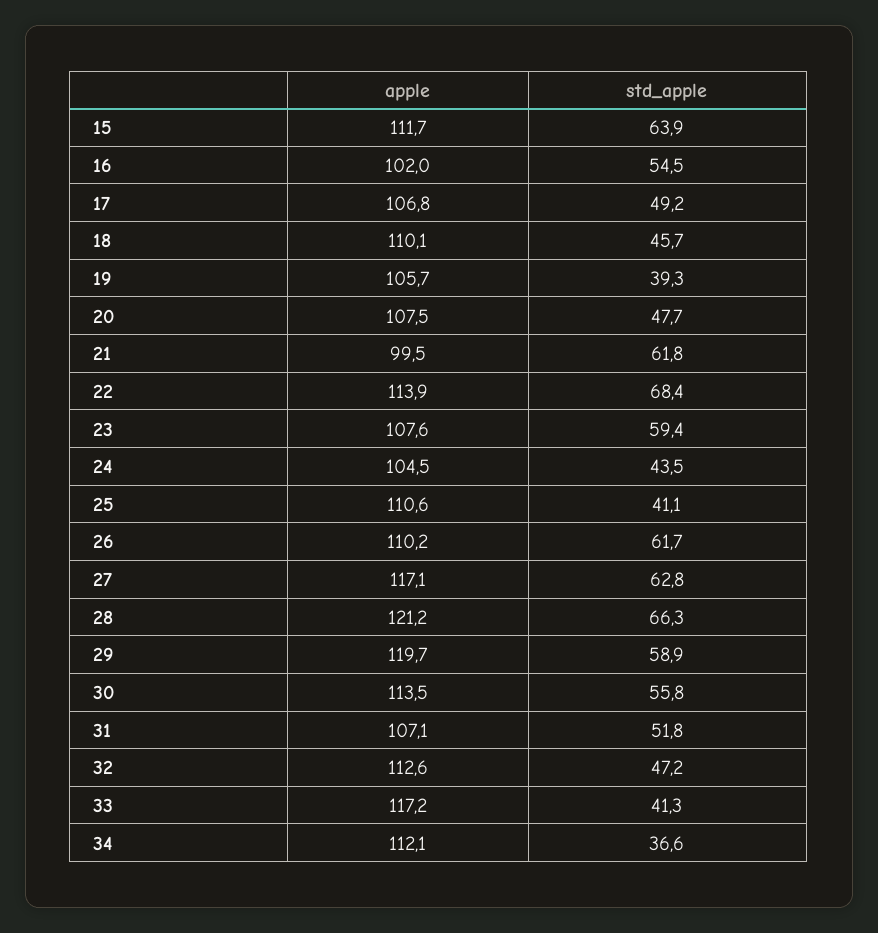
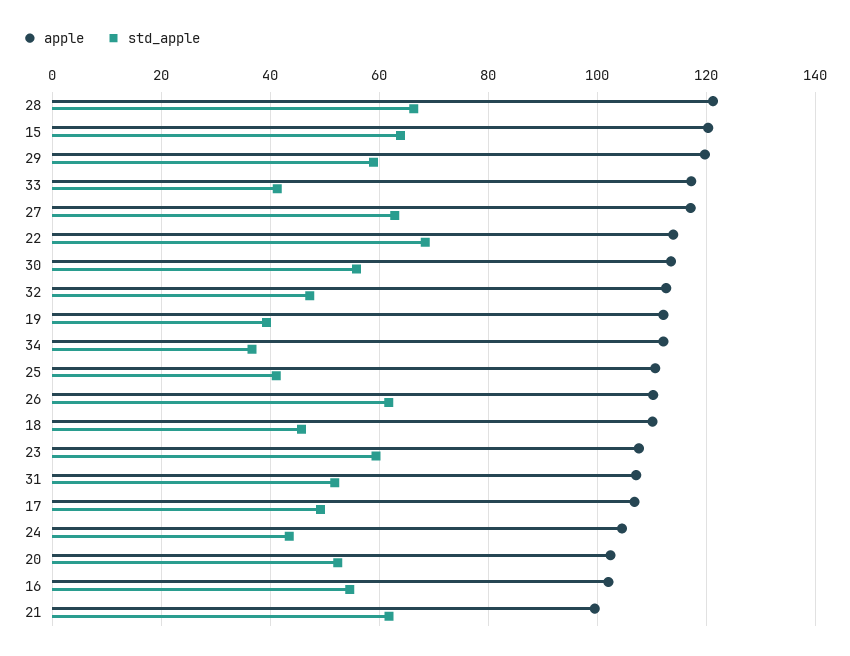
apple, 15: 111.7 -> 120
apple, 19: 105.7 -> 112
apple, 20: 107.5 -> 102
std_apple, 20: 47.7 -> 52

